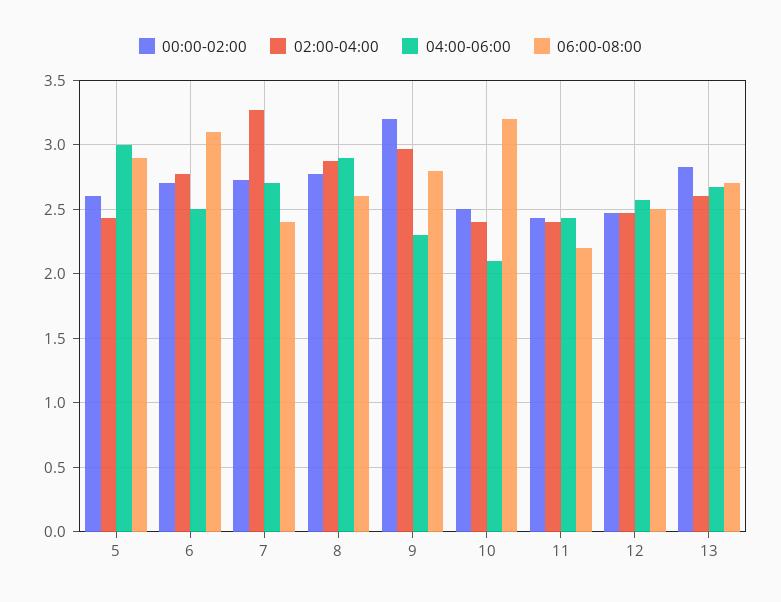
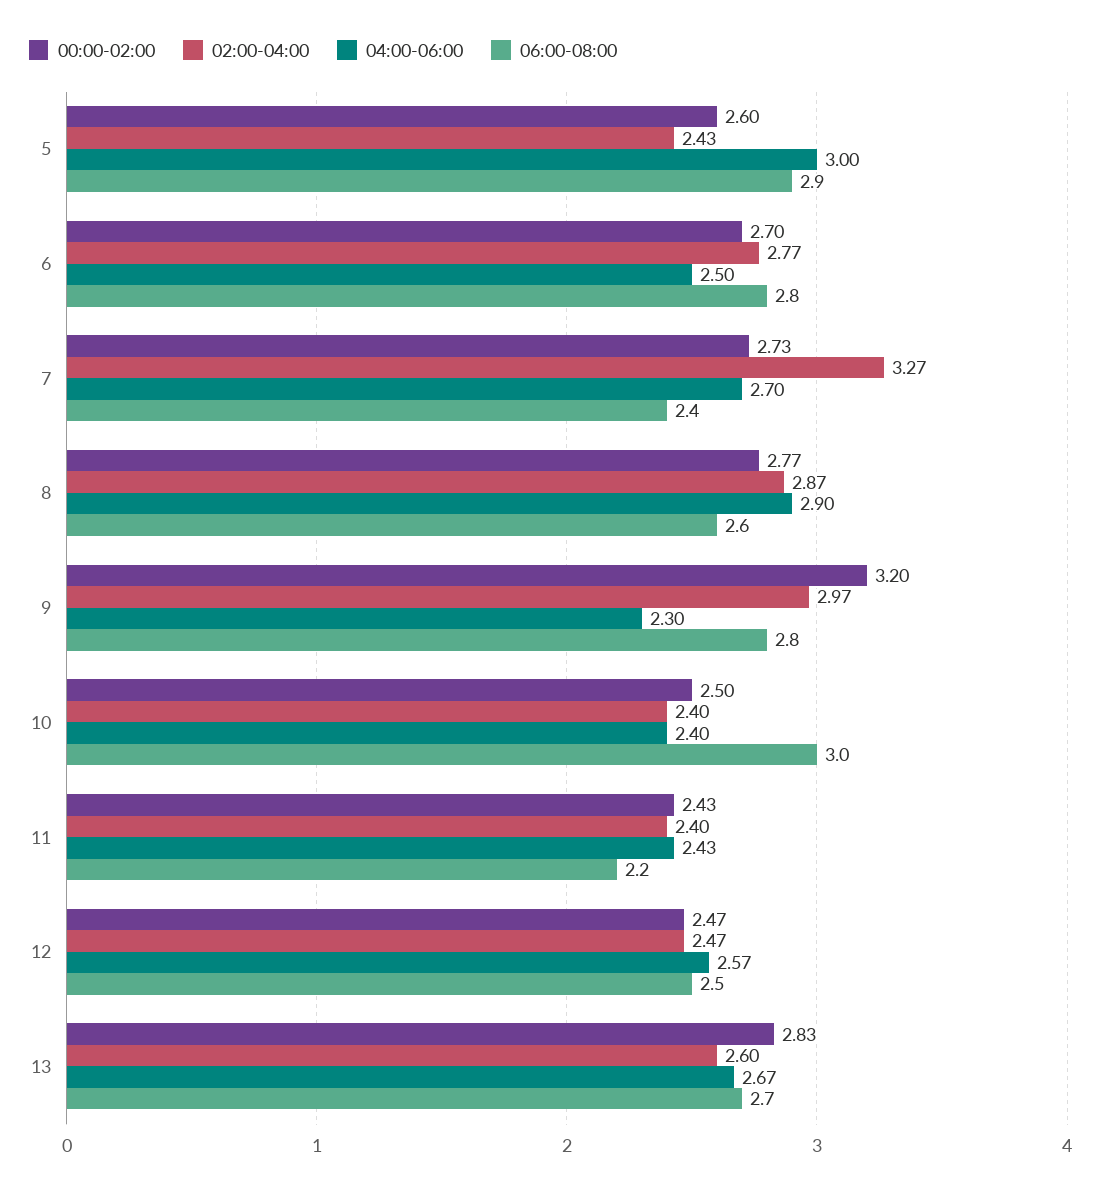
06:00-08:00, 6: 3.1 -> 2.8
04:00-06:00, 10: 2.1 -> 2.4
06:00-08:00, 10: 3.2 -> 3

